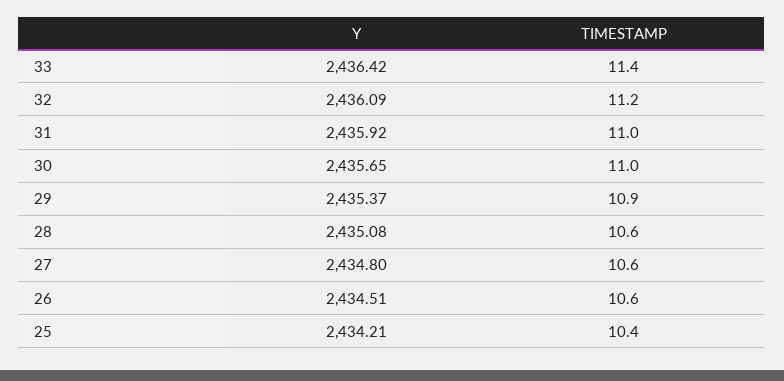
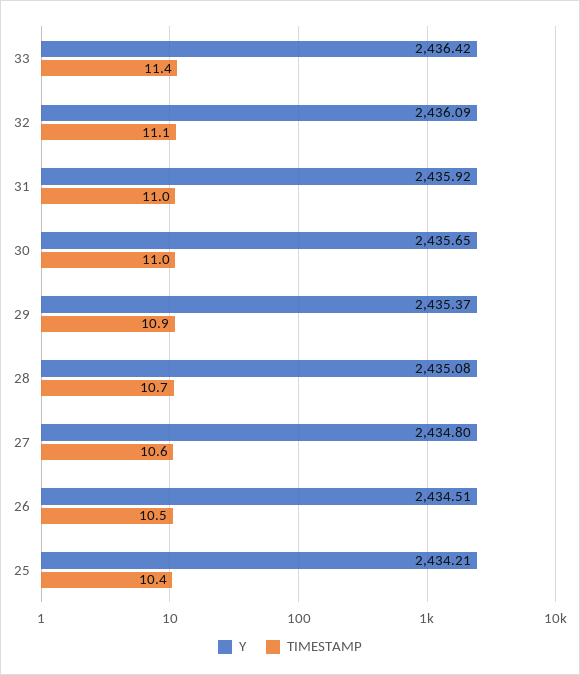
TIMESTAMP, 32: 11.2 -> 11.1
TIMESTAMP, 28: 10.6 -> 10.7
TIMESTAMP, 26: 10.6 -> 10.5

